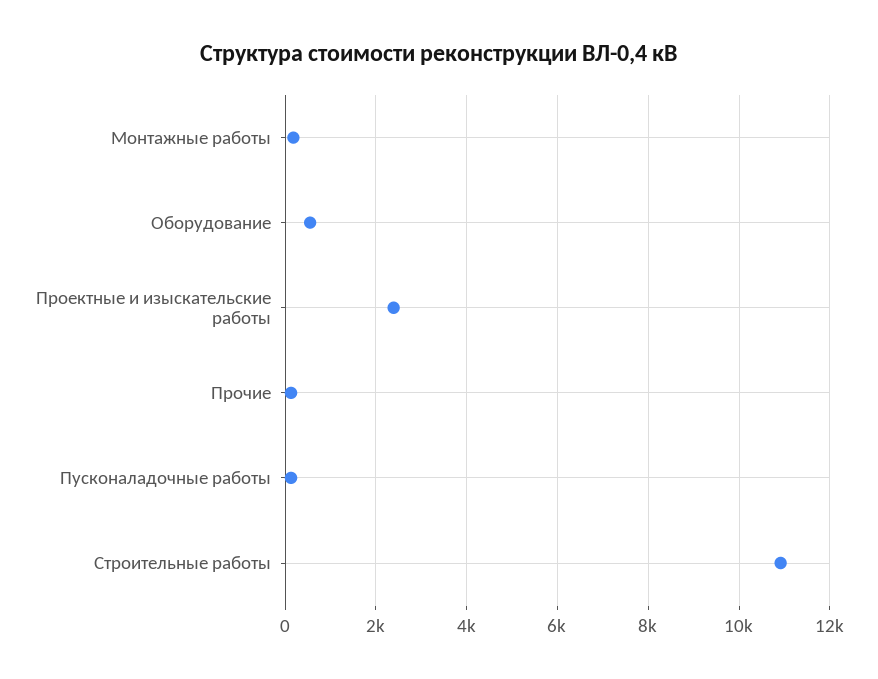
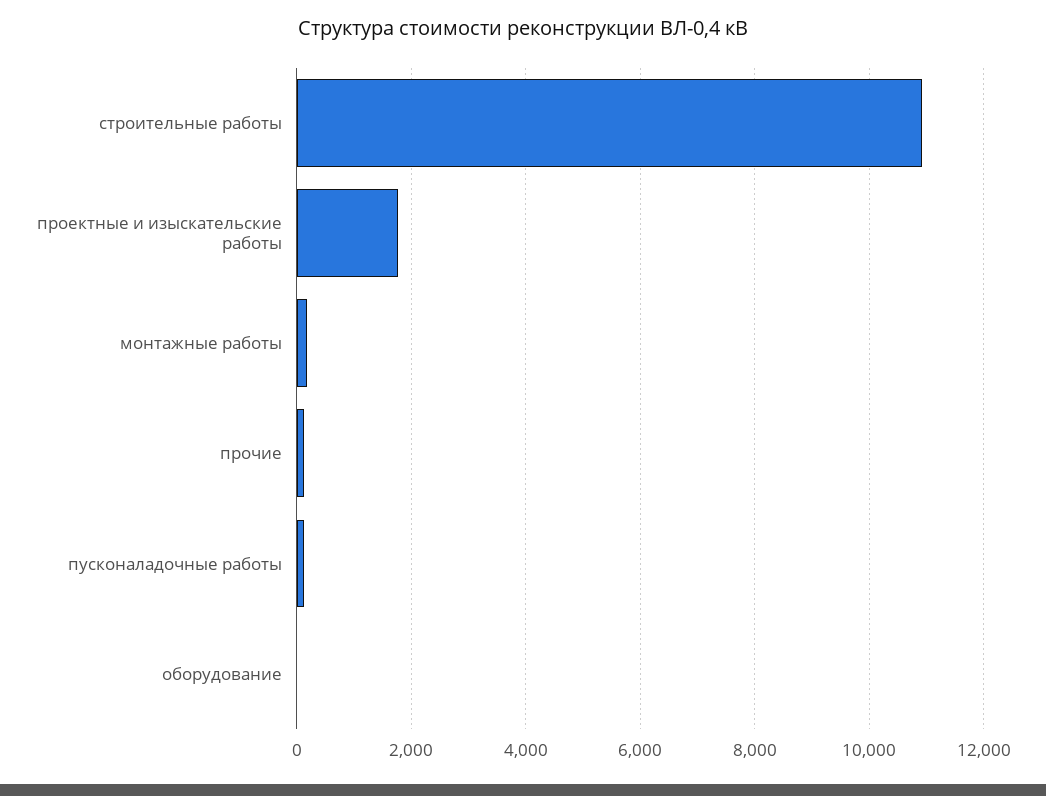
Оборудование: 600 -> 0
Проектные и изыскательские работы: 2400 -> 1800

